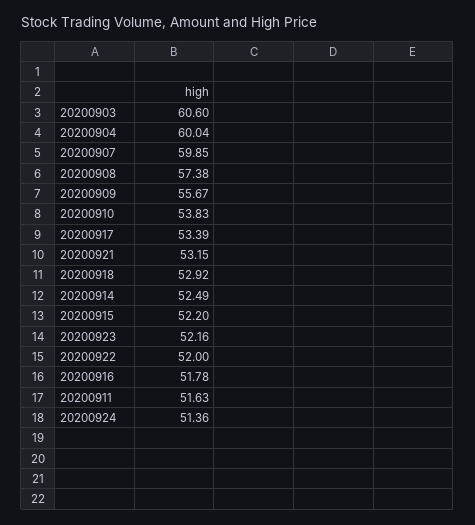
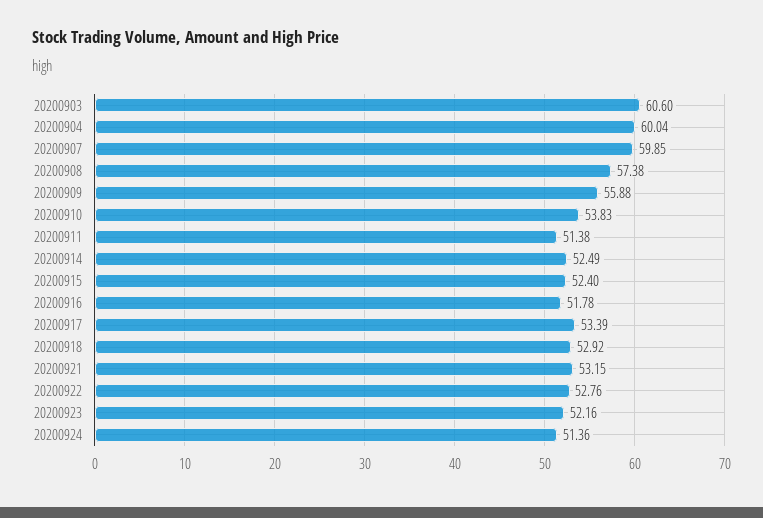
20200909: 55.67 -> 55.88
20200915: 52.2 -> 52.4
20200922: 52 -> 52.76
20200911: 51.63 -> 51.38

